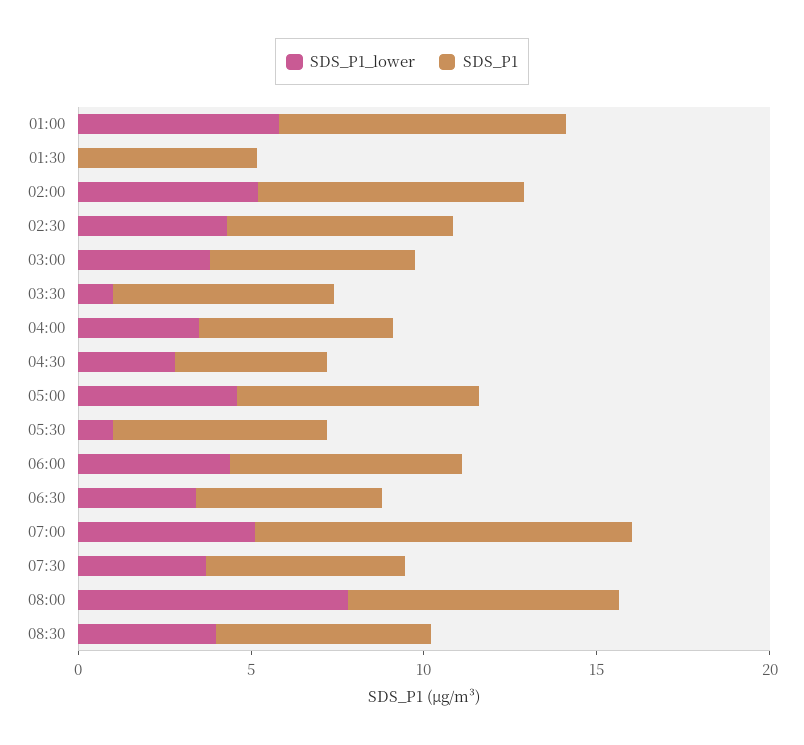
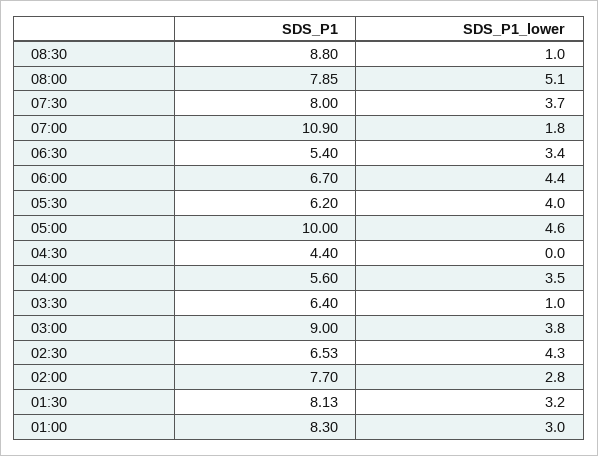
SDS_P1_lower, 01:00: 6 -> 3
SDS_P1_lower, 01:30: 0 -> 3.2
SDS_P1, 01:30: 5 -> 8.13
SDS_P1_lower, 02:00: 5 -> 2.8
SDS_P1, 03:00: 6 -> 9
SDS_P1_lower, 04:30: 3 -> 0
SDS_P1, 05:00: 7 -> 10
SDS_P1_lower, 05:30: 1 -> 4
SDS_P1_lower, 07:00: 5 -> 1.8
SDS_P1, 07:30: 6 -> 8
SDS_P1_lower, 08:00: 8 -> 5.1
SDS_P1_lower, 08:30: 4 -> 1
SDS_P1, 08:30: 6 -> 8.8

